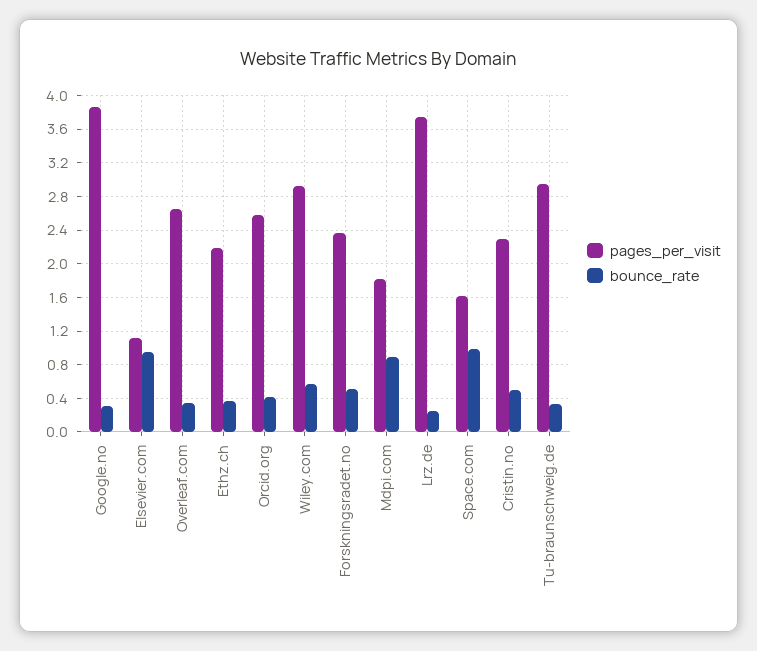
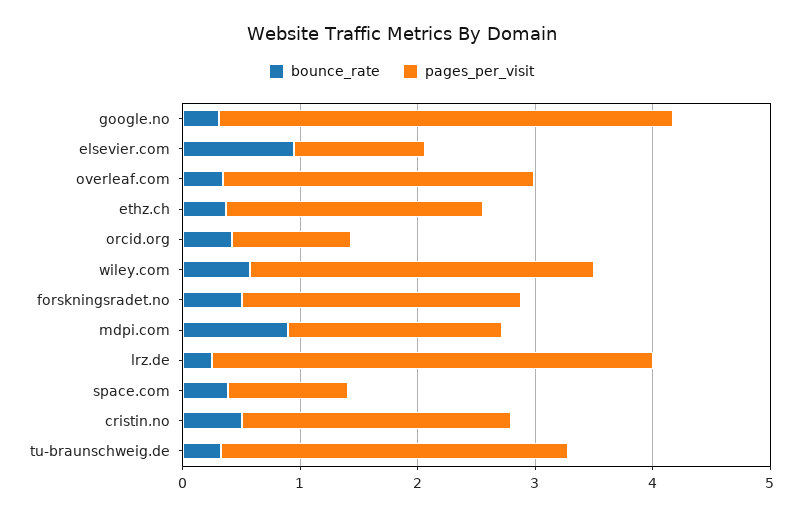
pages_per_visit, Orcid.org: 2.6 -> 1
pages_per_visit, Space.com: 1.6 -> 1
bounce_rate, Space.com: 1 -> 0.4

